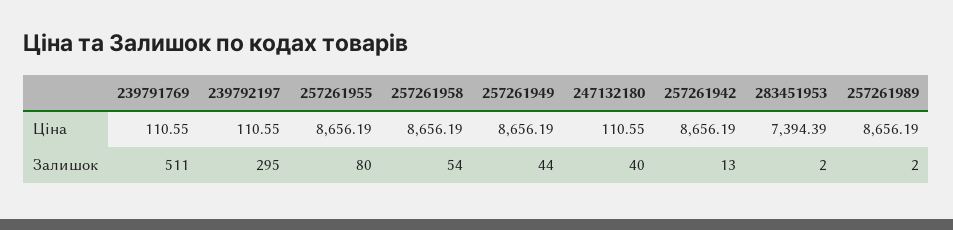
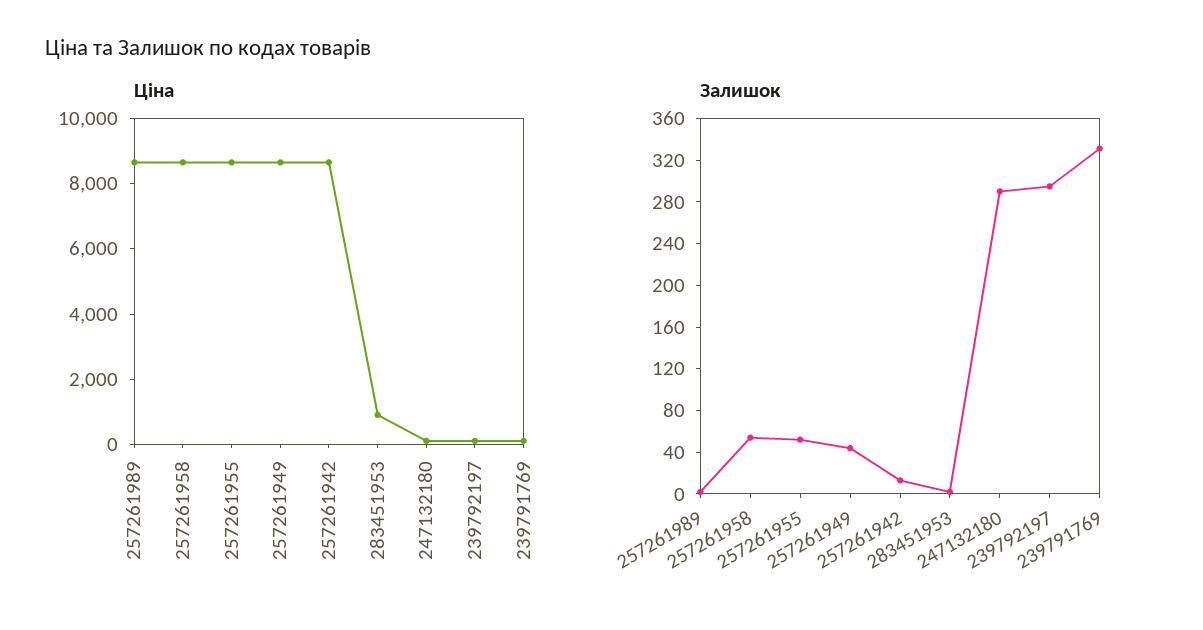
Ціна, 283451953: 7394.39 -> 1000
Залишок, 239791769: 511 -> 330
Залишок, 257261955: 80 -> 50
Залишок, 247132180: 40 -> 290

